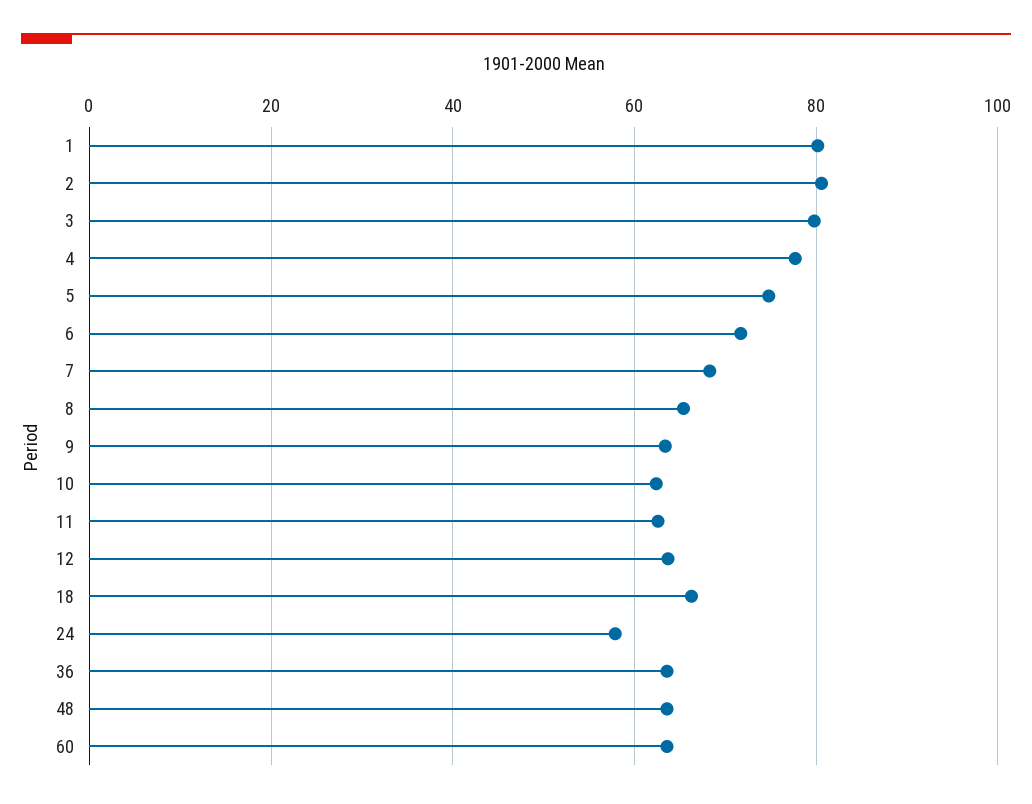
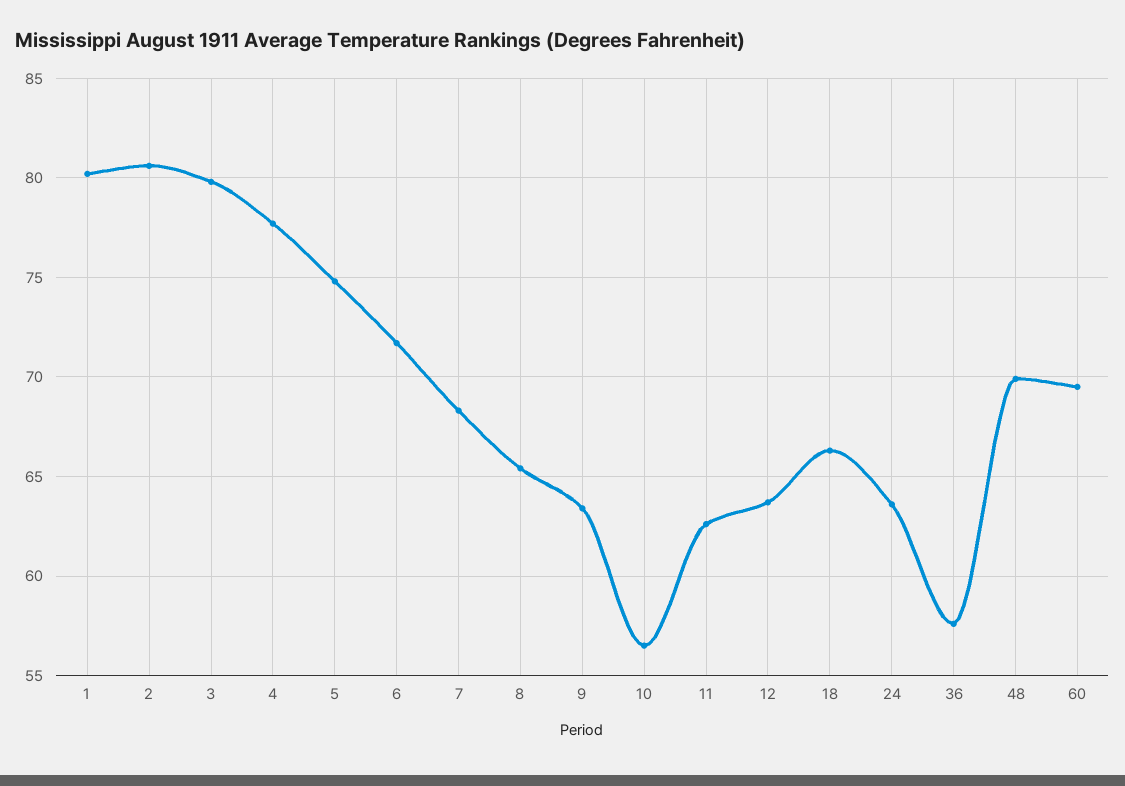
10: 62 -> 56.5
24: 58 -> 63.5
36: 64 -> 57.5
48: 64 -> 70
60: 64 -> 69.5

